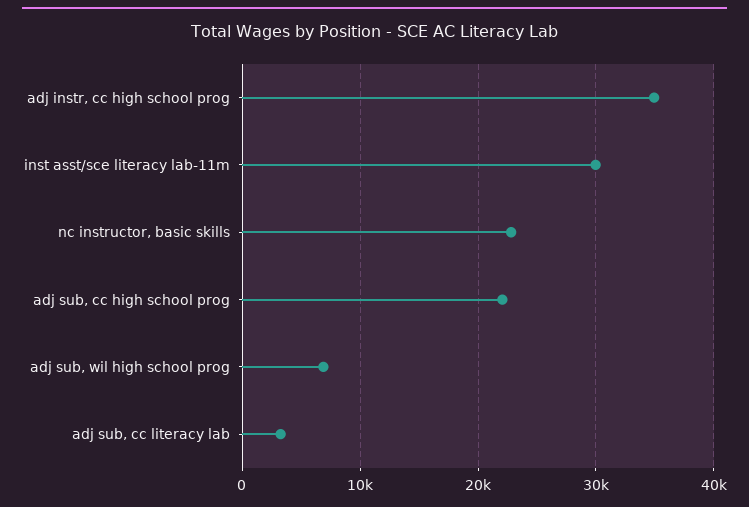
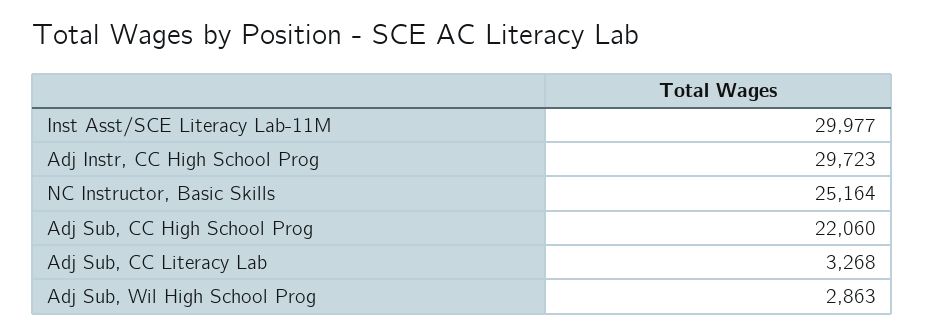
adj instr, cc high school prog: 35000 -> 29723
nc instructor, basic skills: 23000 -> 25164
adj sub, wil high school prog: 7000 -> 2863

